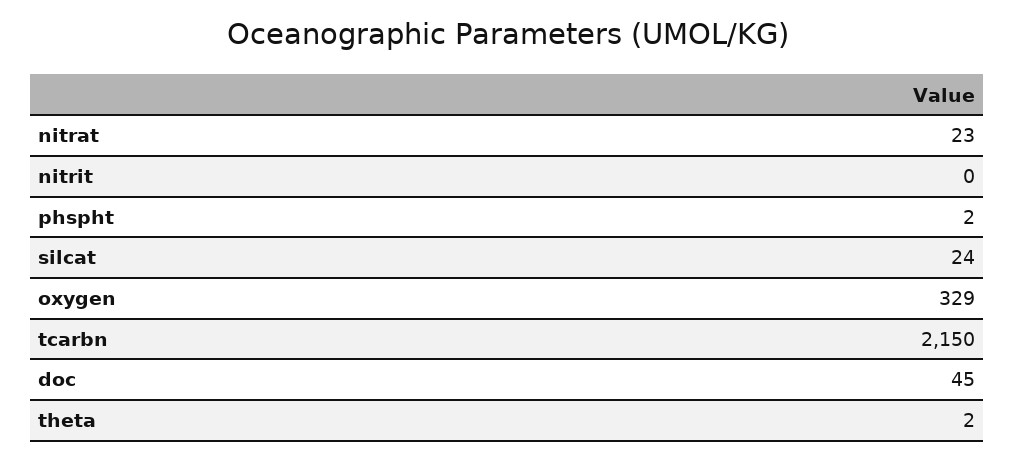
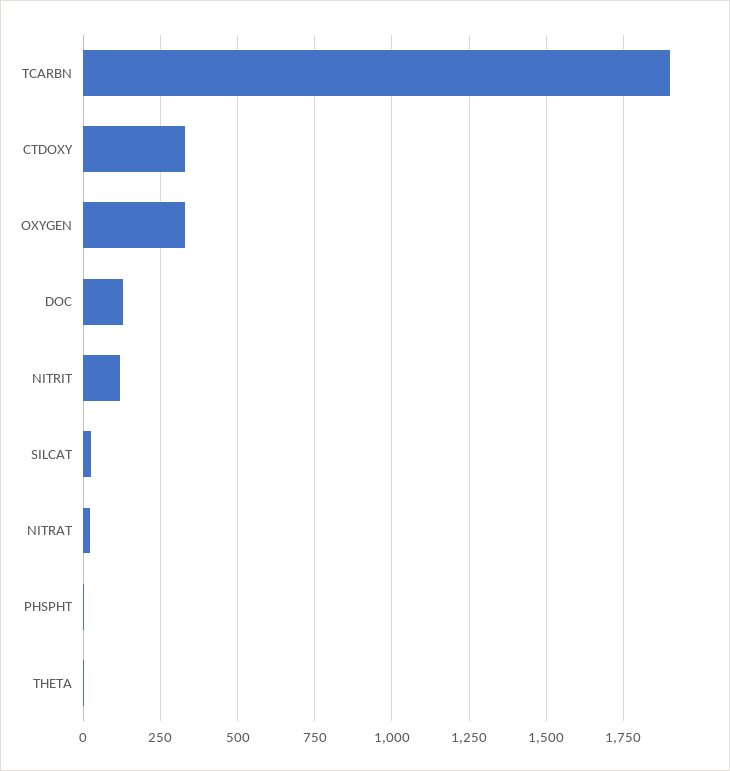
nitrit: 0 -> 125
tcarbn: 2150 -> 1900
doc: 45 -> 125
CTDOXY: none -> 325

